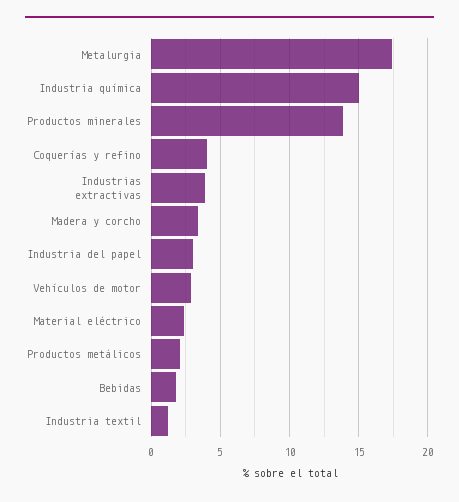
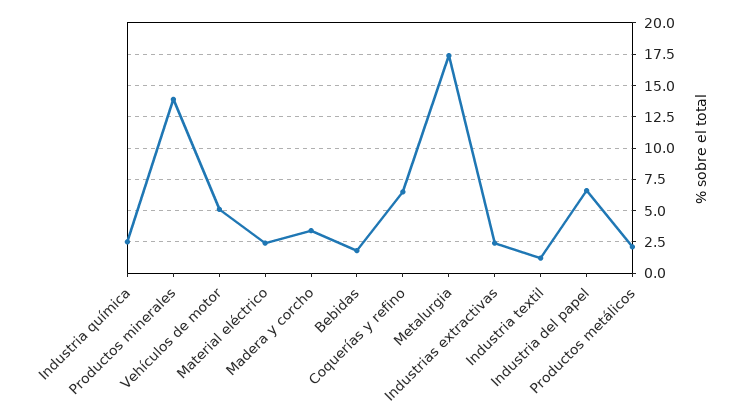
Industria química: 15 -> 2.5
Coquerías y refino: 4 -> 6.5
Industrias extractivas: 4 -> 2.5
Industria del papel: 3 -> 6.5
Vehículos de motor: 3 -> 5

